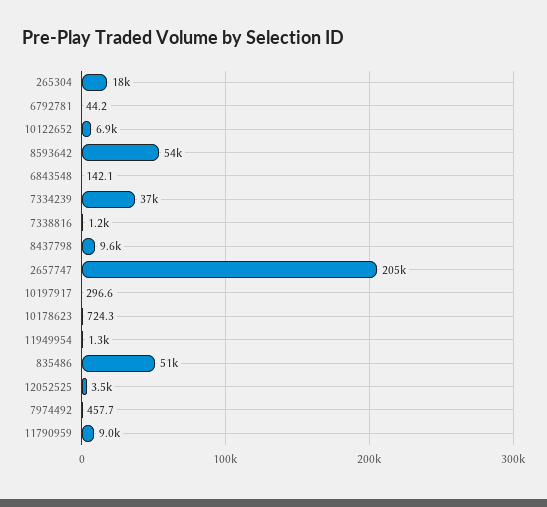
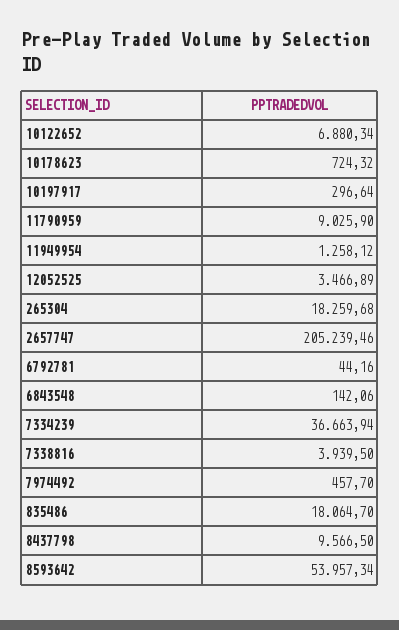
7338816: 1200 -> 3939.5
835486: 51000 -> 18064.7

